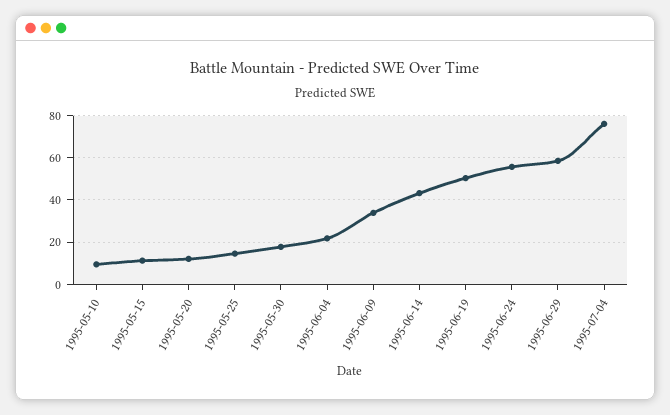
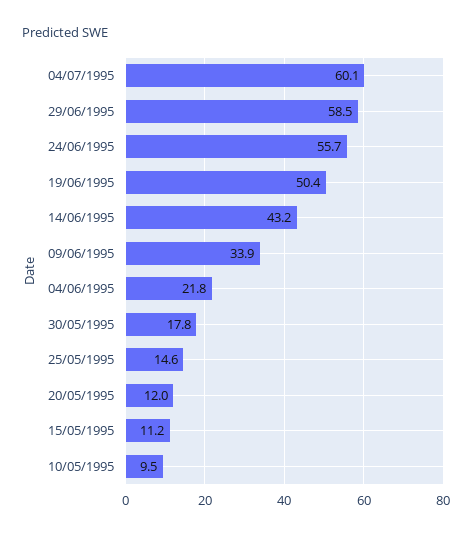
1995-07-04: 75 -> 60.1

